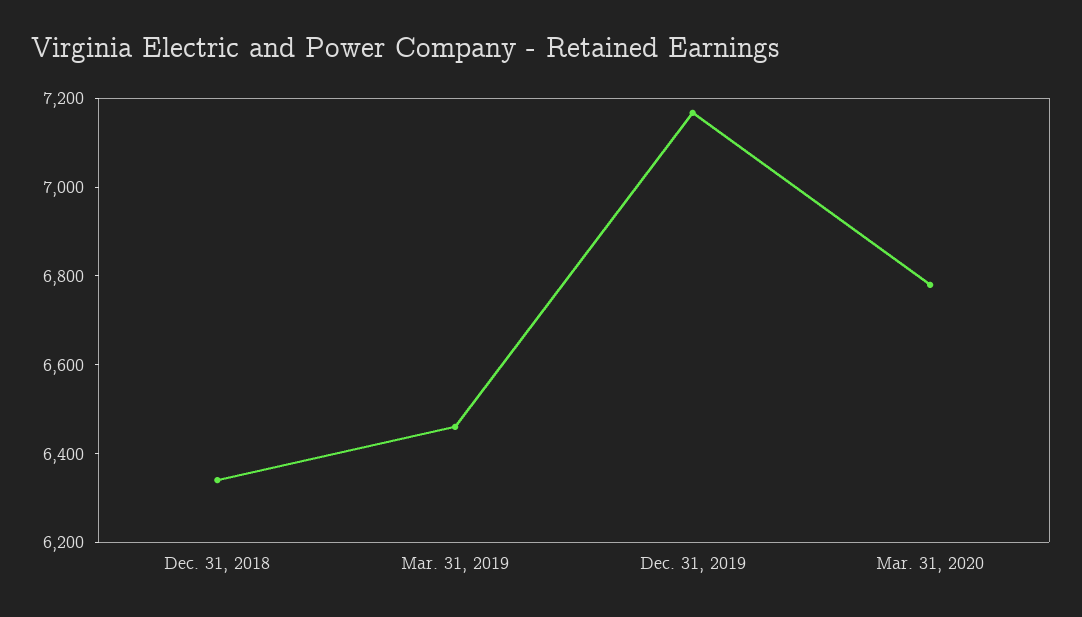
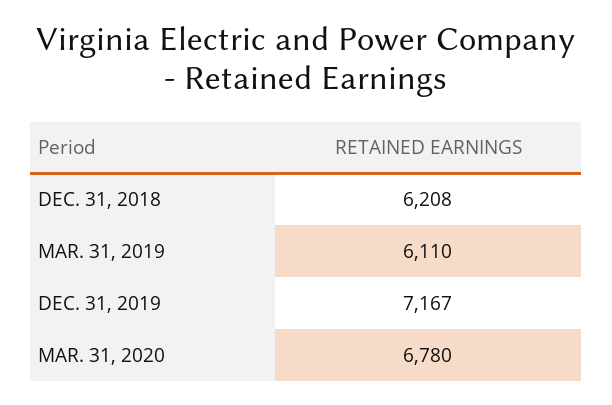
Dec. 31, 2018: 6350 -> 6208
Mar. 31, 2019: 6450 -> 6110

